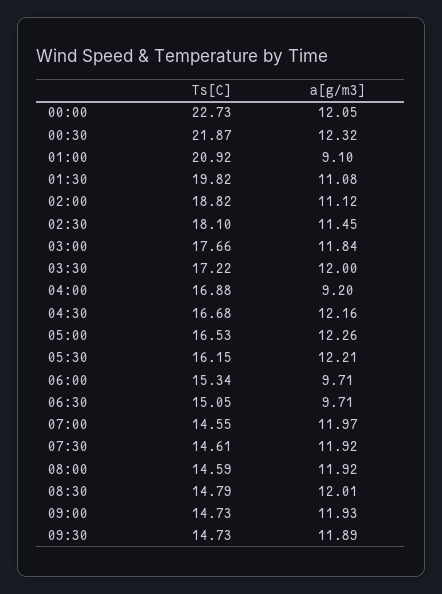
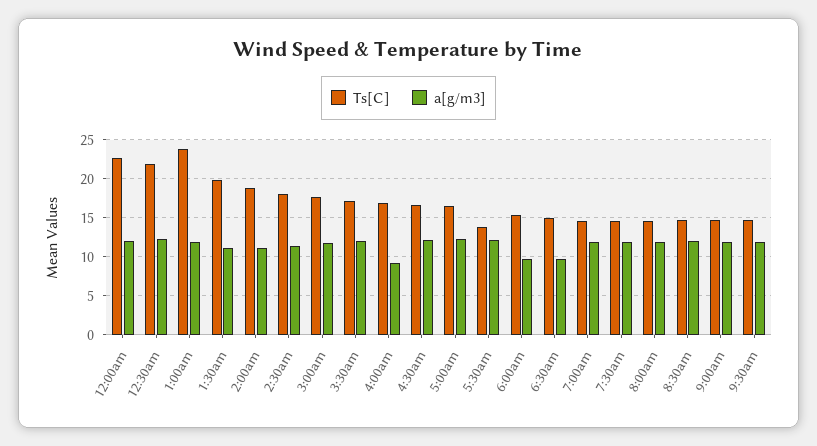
Ts[C], 01:00: 20.92 -> 24
a[g/m3], 01:00: 9.1 -> 12
Ts[C], 05:30: 16.15 -> 14

